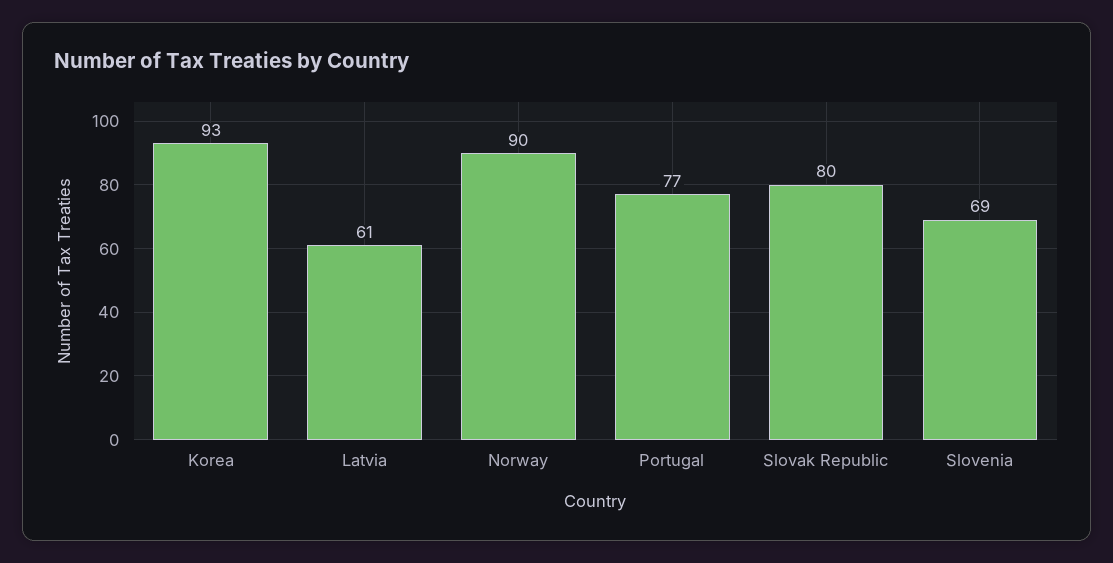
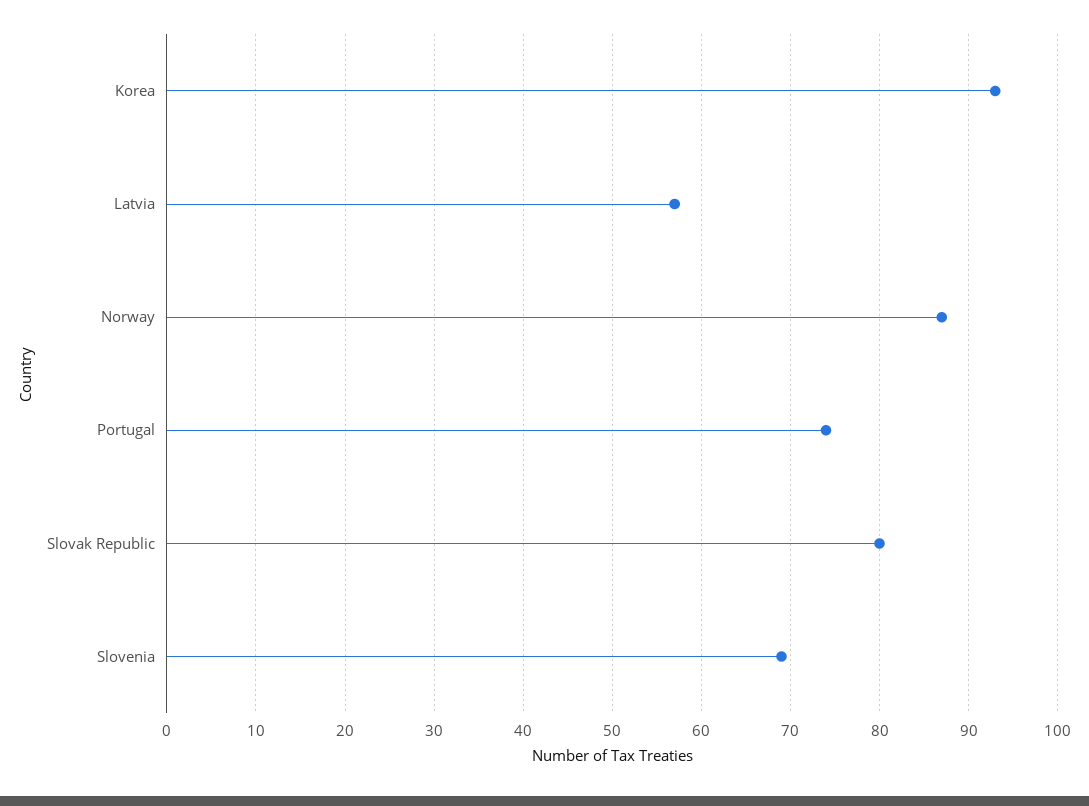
Latvia: 61 -> 57
Norway: 90 -> 87
Portugal: 77 -> 74

